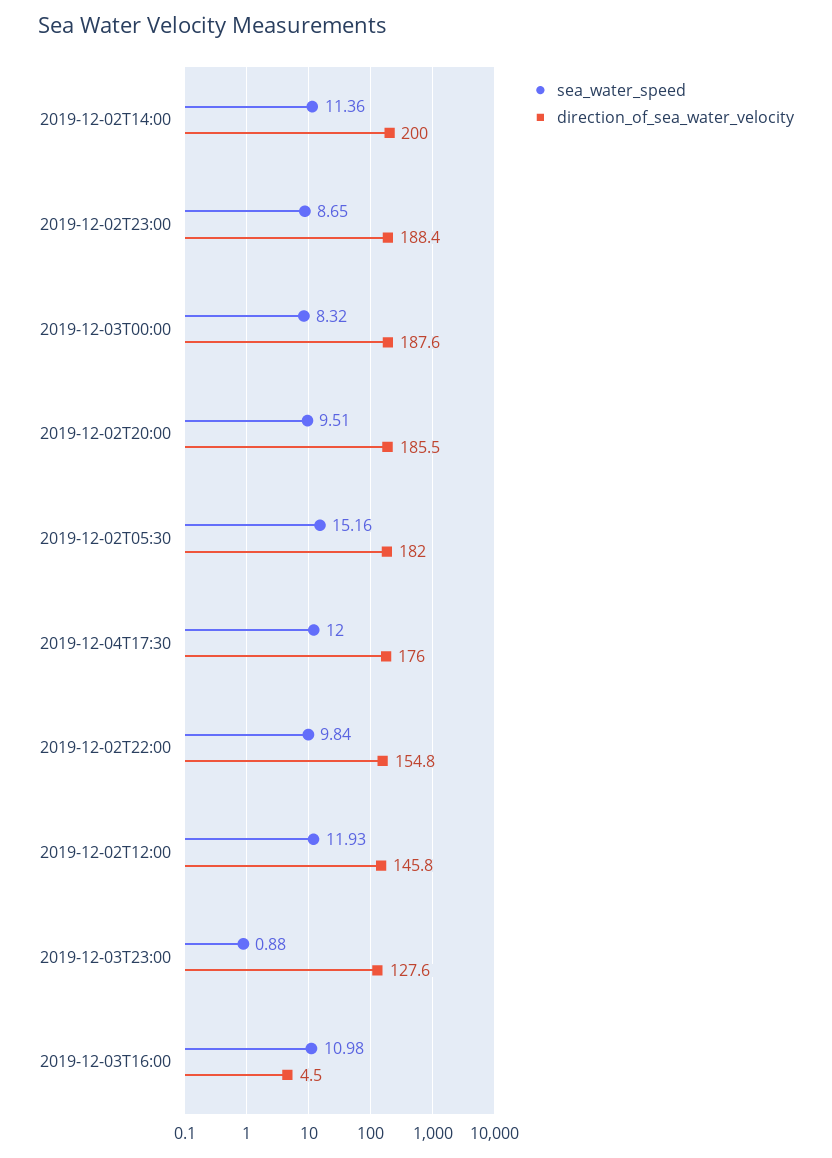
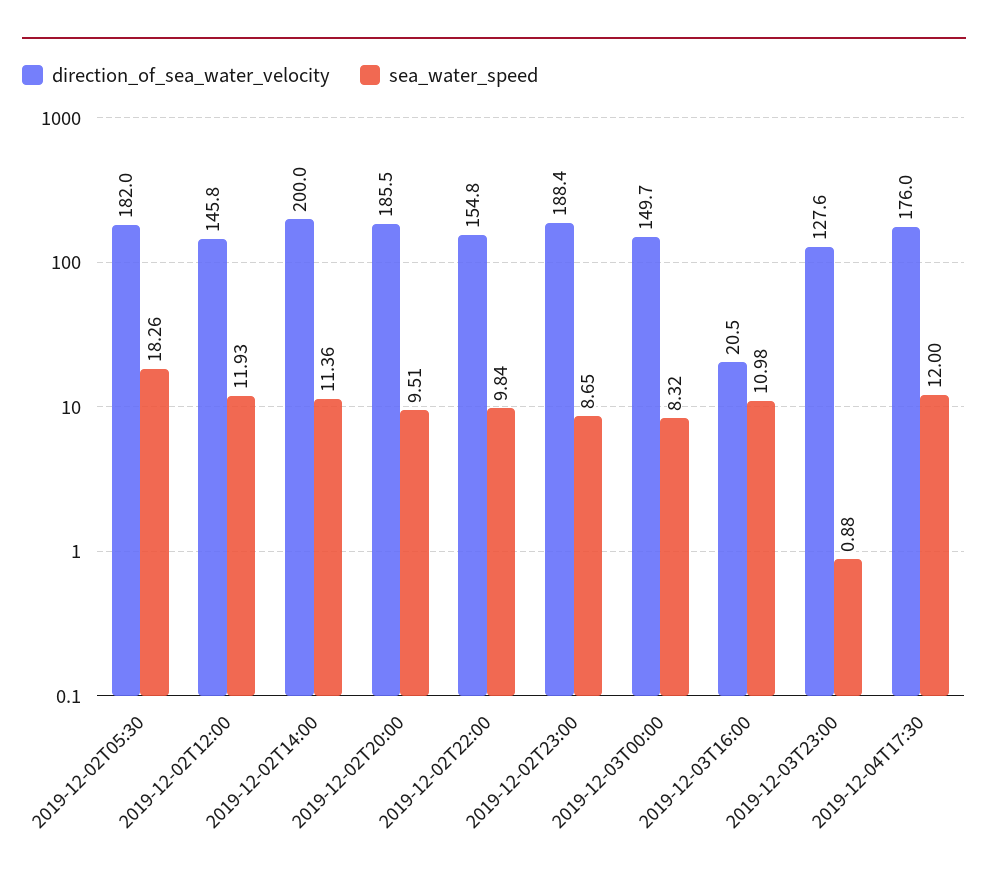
direction_of_sea_water_velocity, 2019-12-03T00:00: 187.6 -> 149.7
sea_water_speed, 2019-12-02T05:30: 15.16 -> 18.26
direction_of_sea_water_velocity, 2019-12-03T16:00: 4.5 -> 20.5

